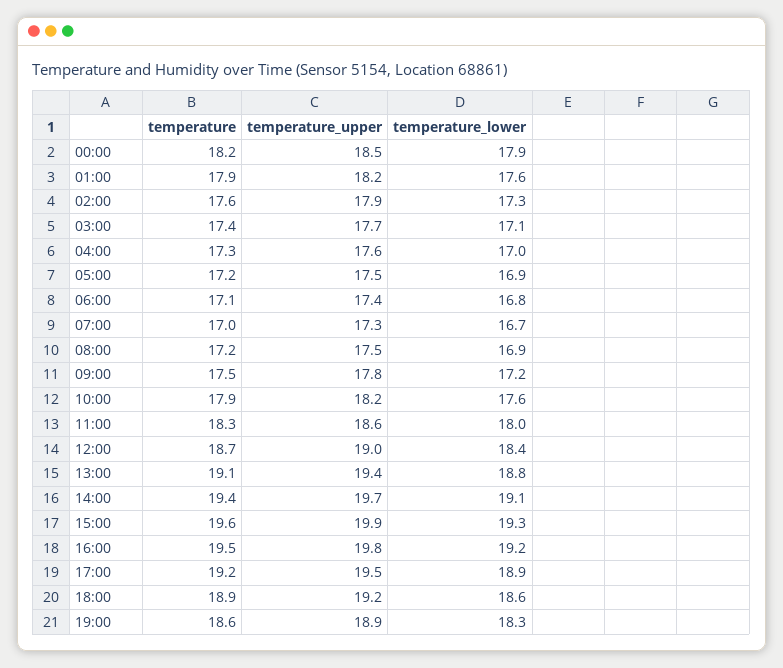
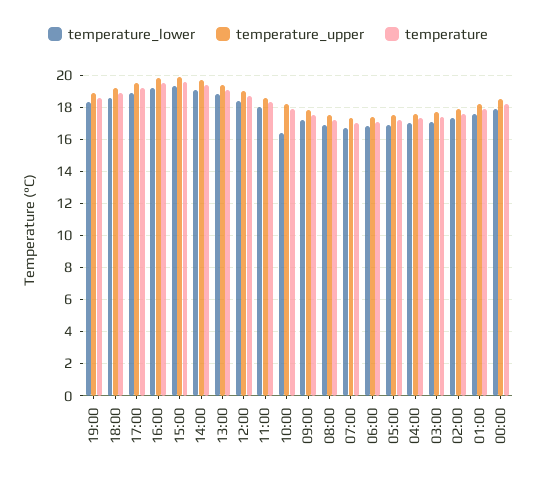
temperature_lower, 10:00: 17.6 -> 16.5

